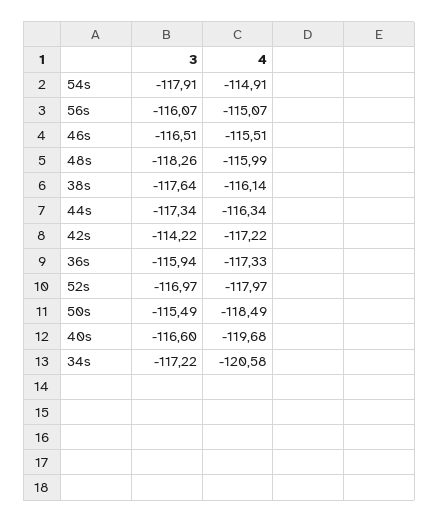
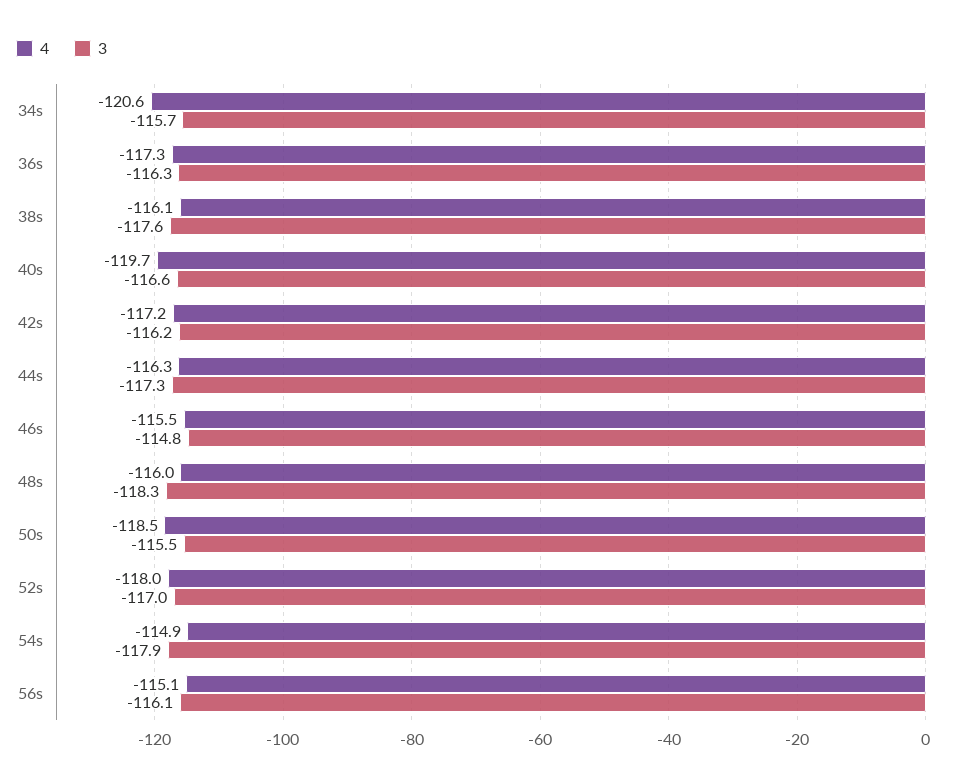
3, 46s: -116.51 -> -114.8
3, 42s: -114.22 -> -116.2
3, 36s: -115.94 -> -116.3
3, 34s: -117.22 -> -115.7

